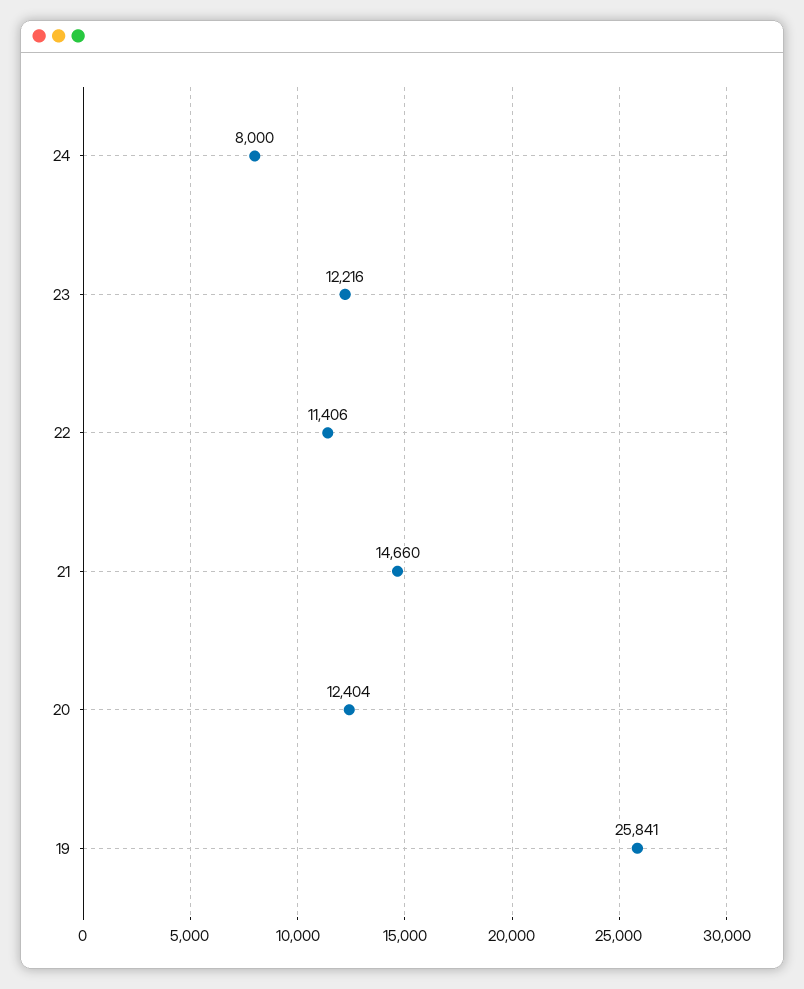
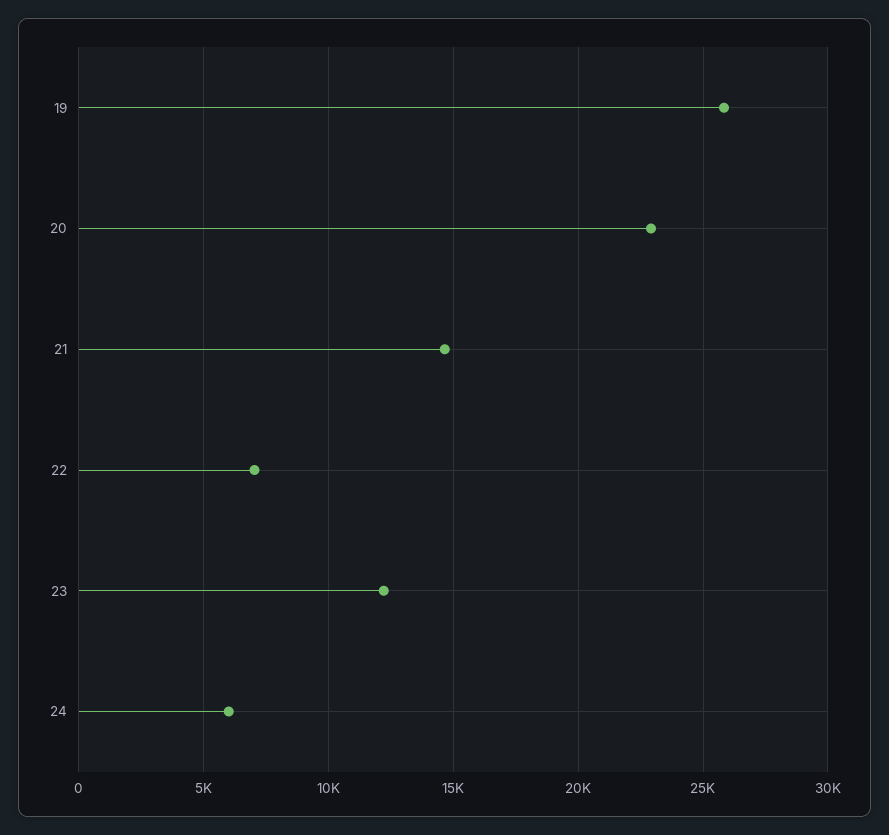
24: 8000 -> 6000
22: 11406 -> 7000
20: 12404 -> 23000

